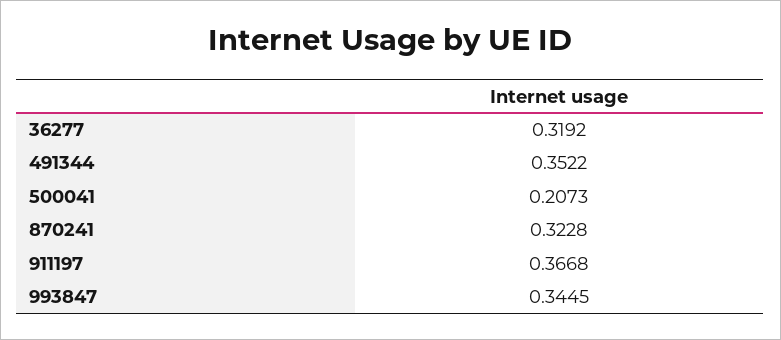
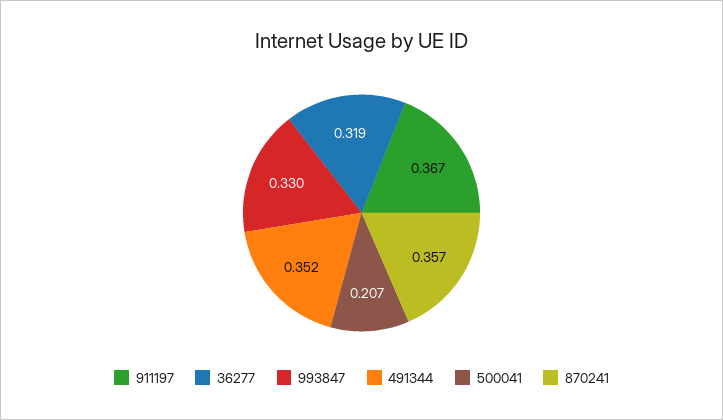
870241: 0.3228 -> 0.357
993847: 0.3445 -> 0.33

